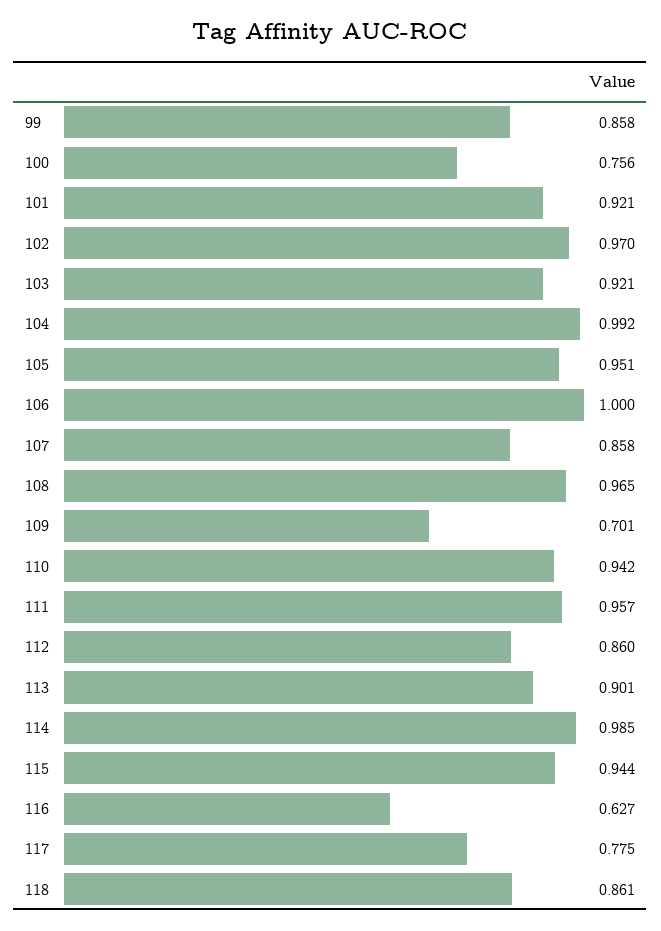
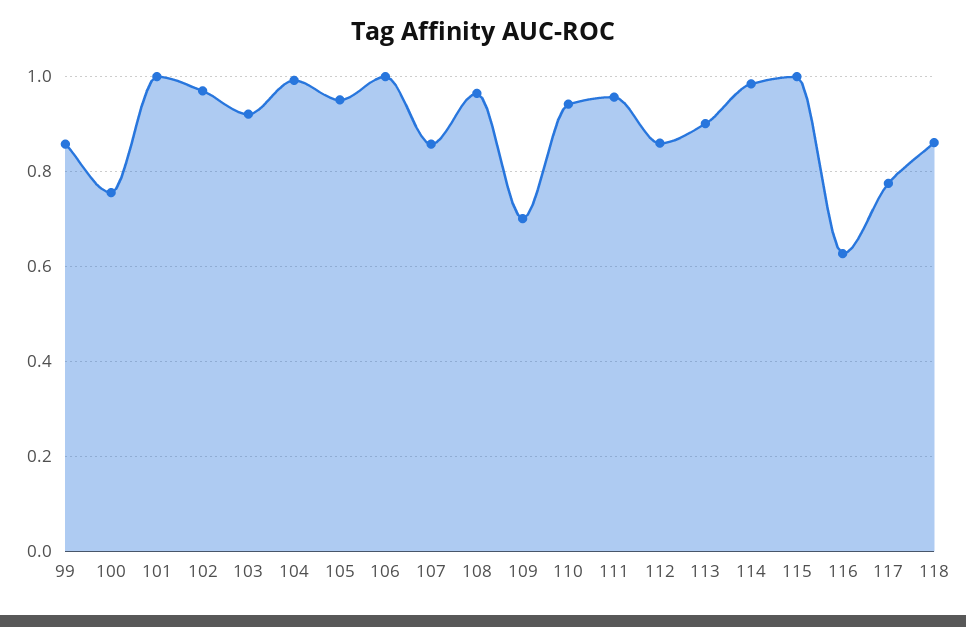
101: 0.921 -> 1
115: 0.944 -> 1

